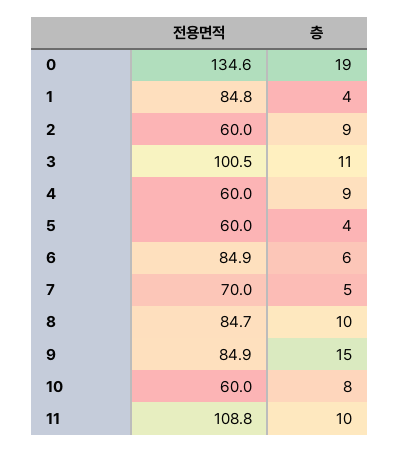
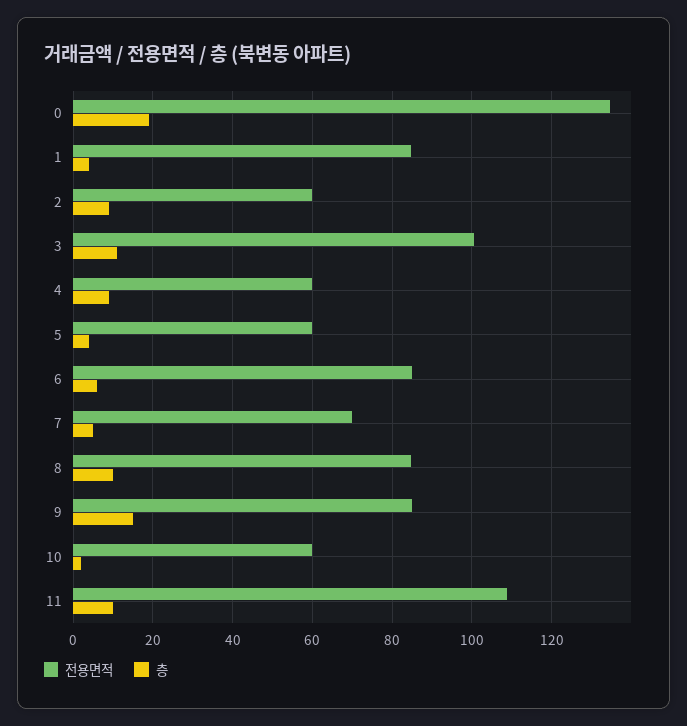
층, 10: 8 -> 2

